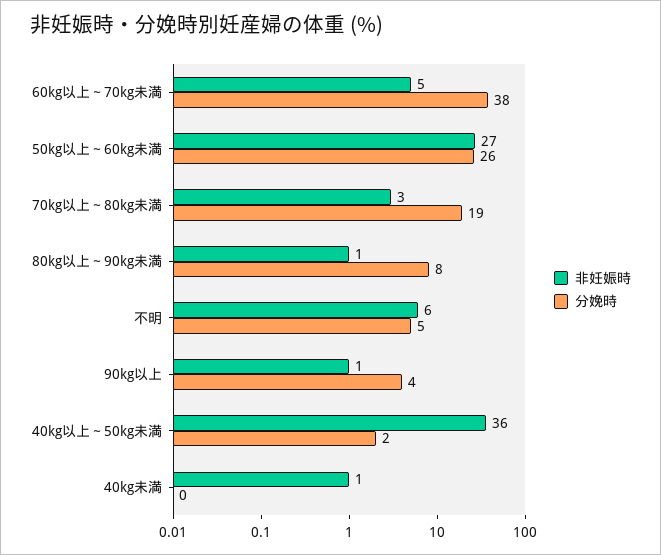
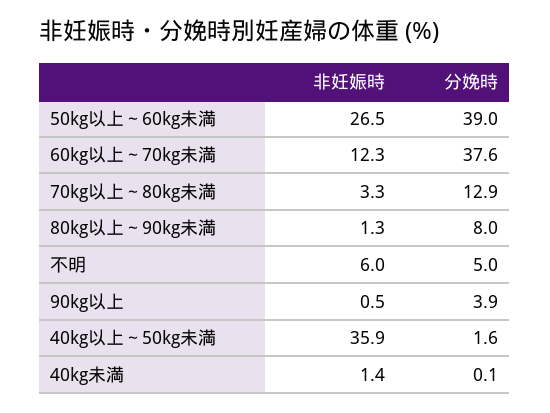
非妊娠時, 60kg以上～70kg未満: 5 -> 12.3
分娩時, 50kg以上～60kg未満: 26 -> 39
分娩時, 70kg以上～80kg未満: 19 -> 12.9

